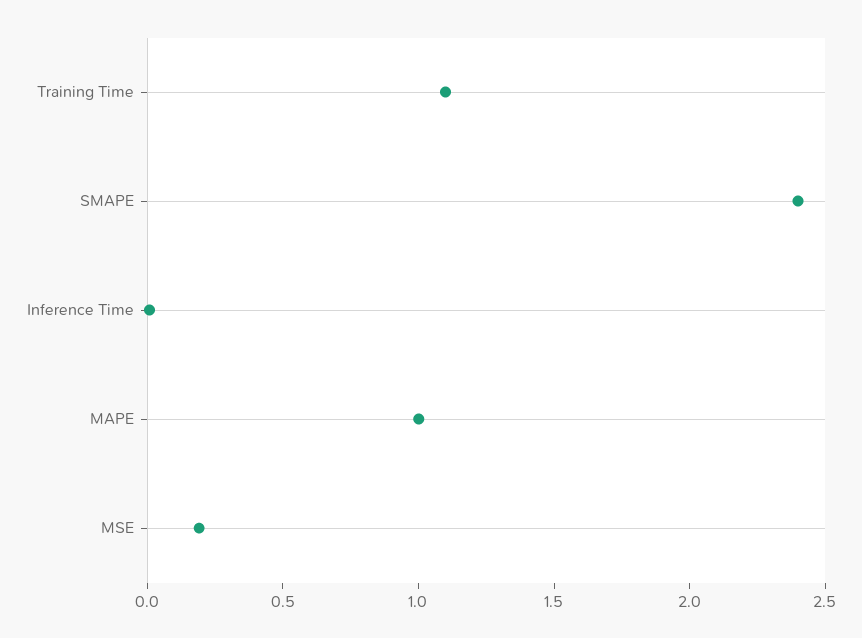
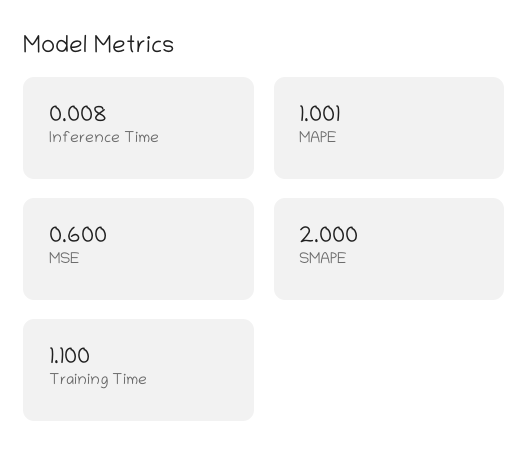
SMAPE: 2.4 -> 2
MSE: 0.2 -> 0.6

